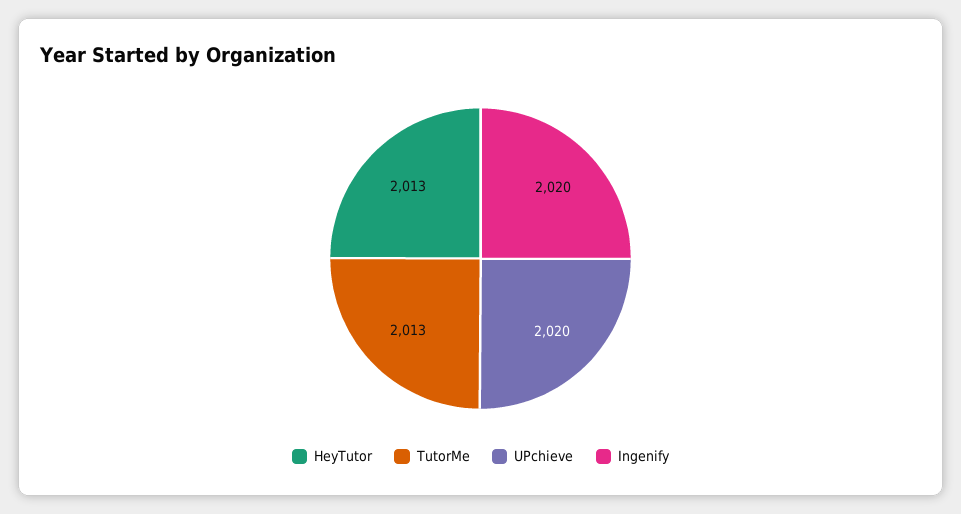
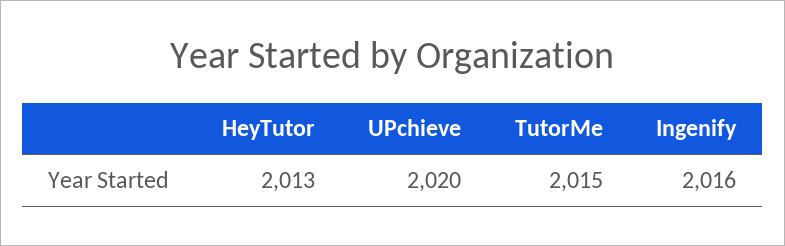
TutorMe: 2013 -> 2015
Ingenify: 2020 -> 2016

